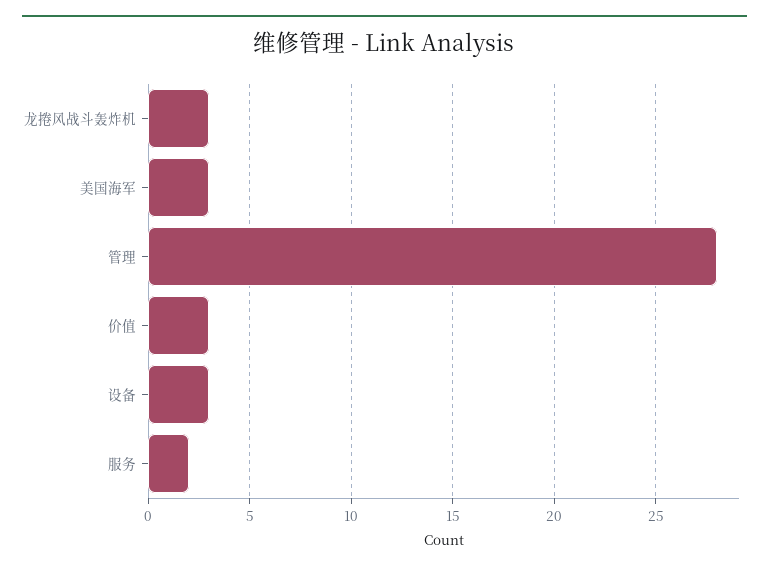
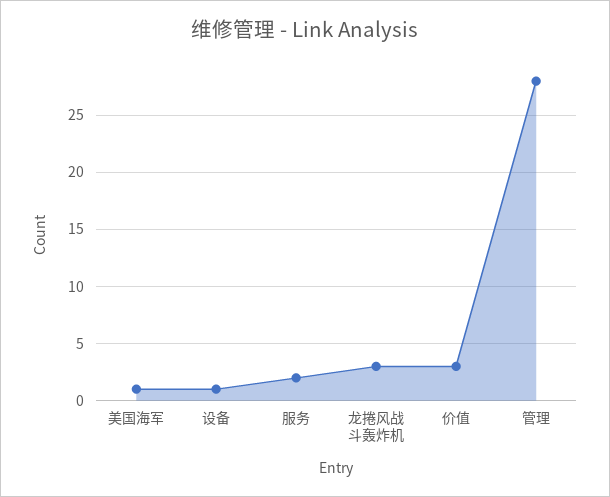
美国海军: 3 -> 1
设备: 3 -> 1

